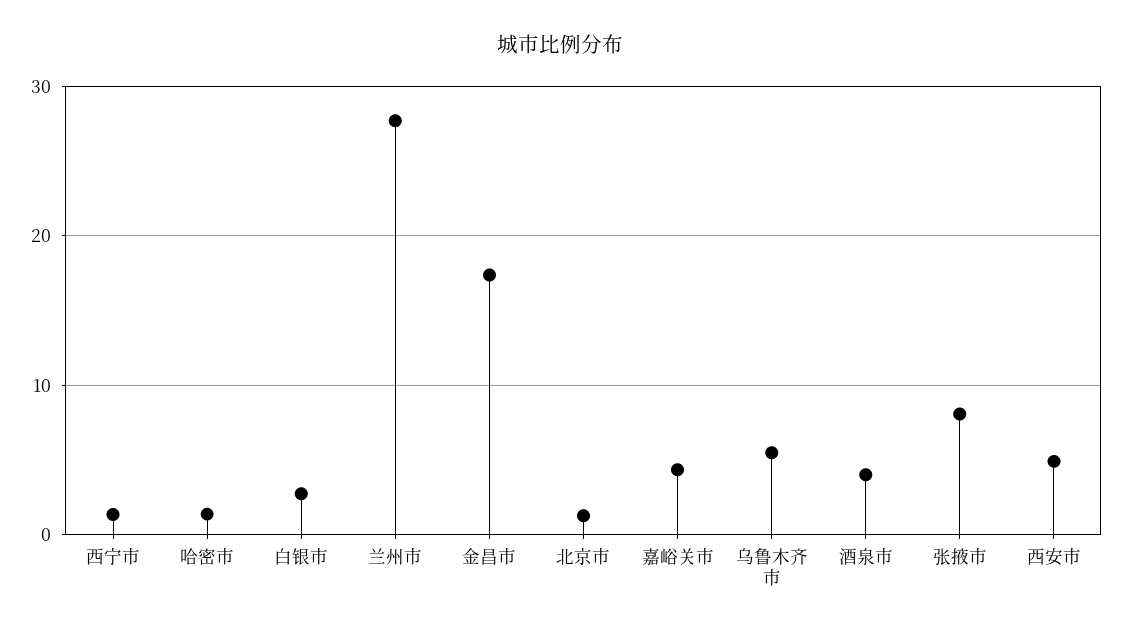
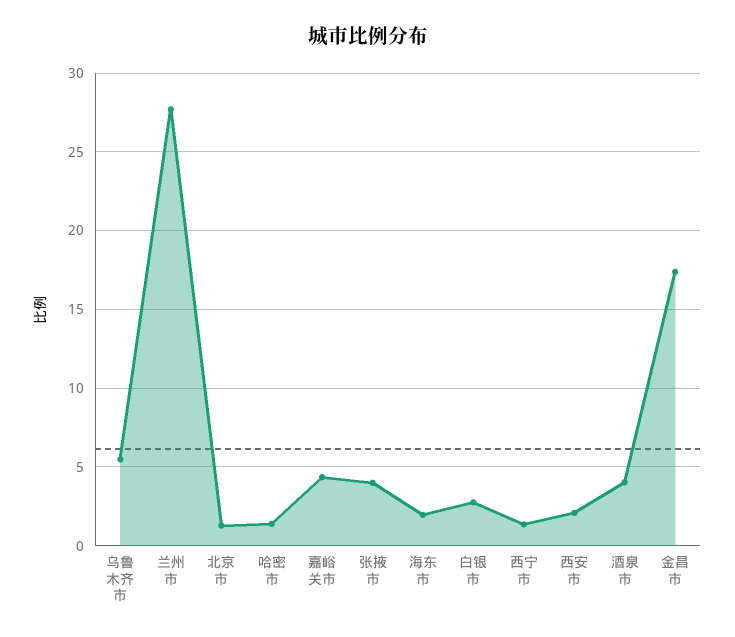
张掖市: 8 -> 4
西安市: 5 -> 2
海东市: none -> 2

